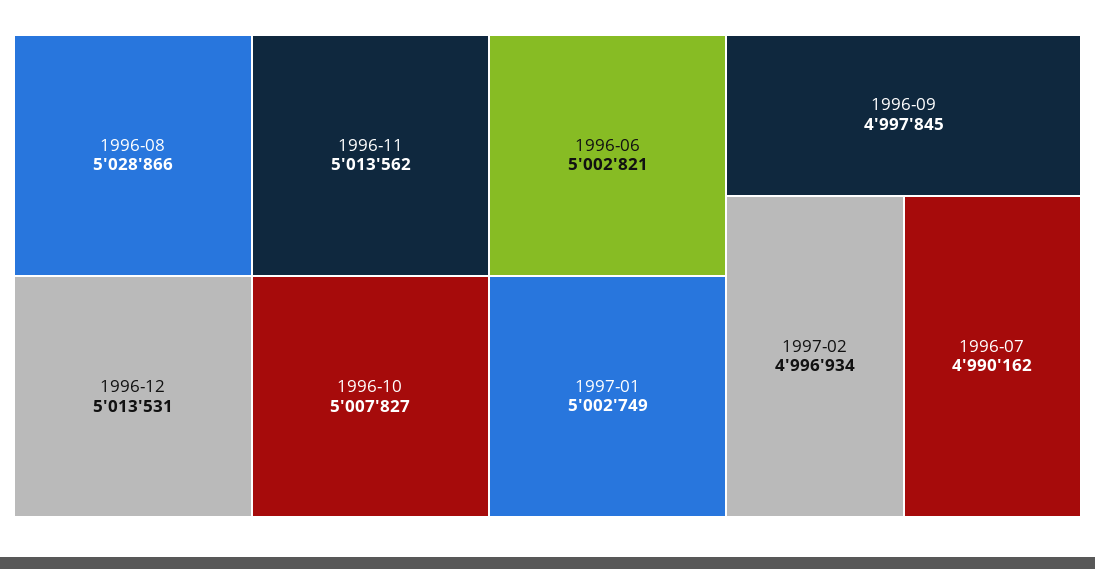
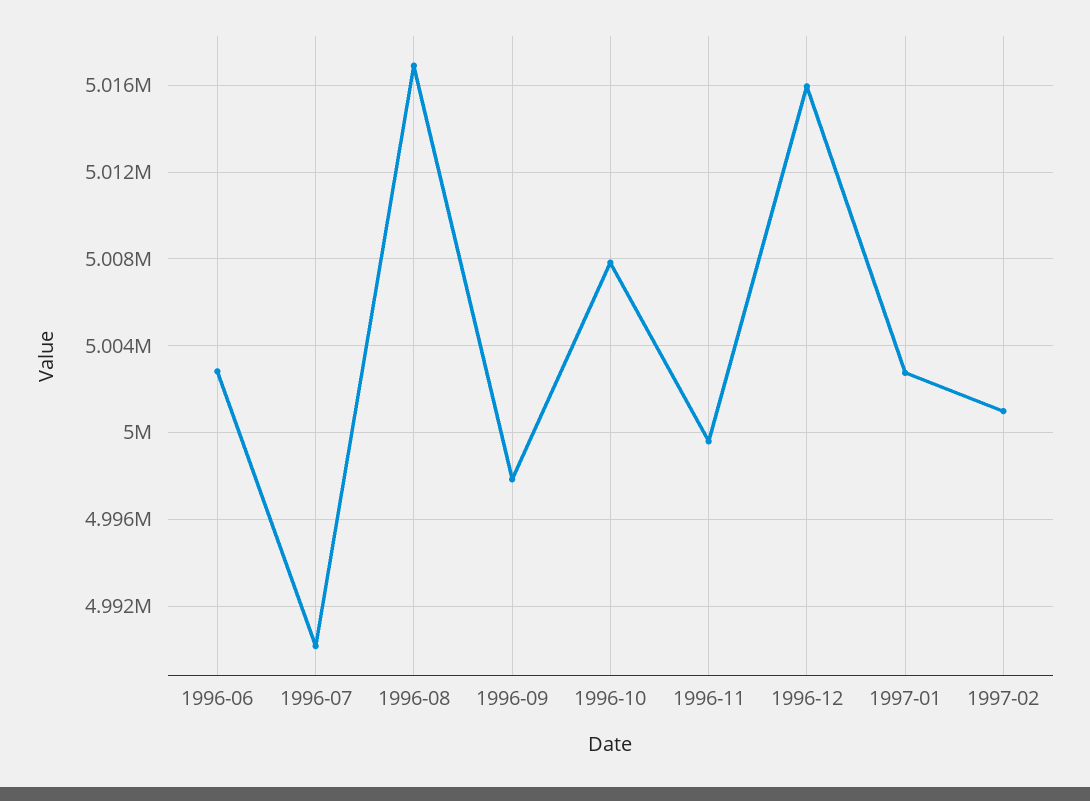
1996-08: 5028866 -> 5017000
1996-11: 5013562 -> 4999500
1996-12: 5013531 -> 5016000
1997-02: 4996934 -> 5001000

